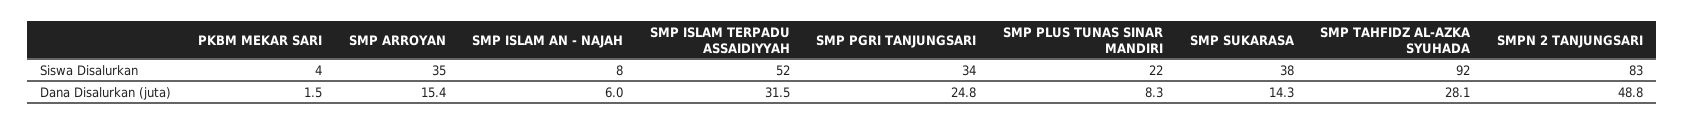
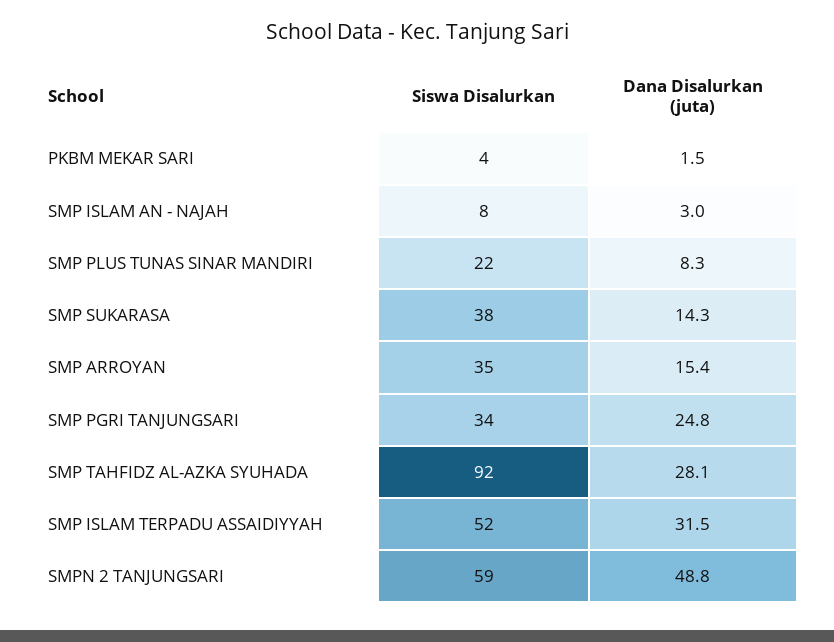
SMPN 2 TANJUNGSARI, Siswa Disalurkan: 83 -> 59
SMP ISLAM AN - NAJAH, Dana Disalurkan (juta): 6 -> 3

